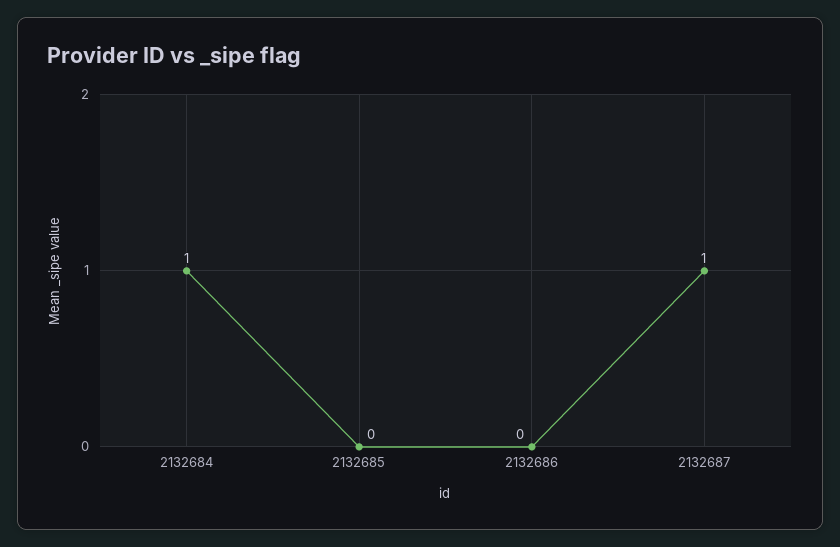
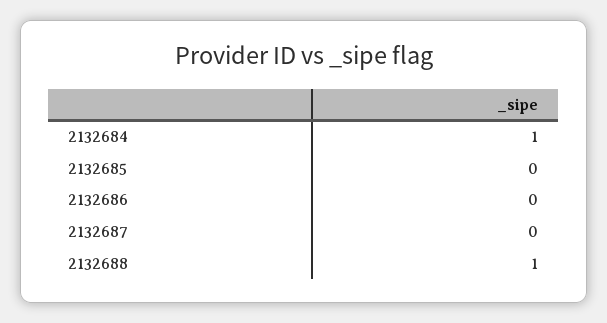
2132687: 1 -> 0
2132688: none -> 1

